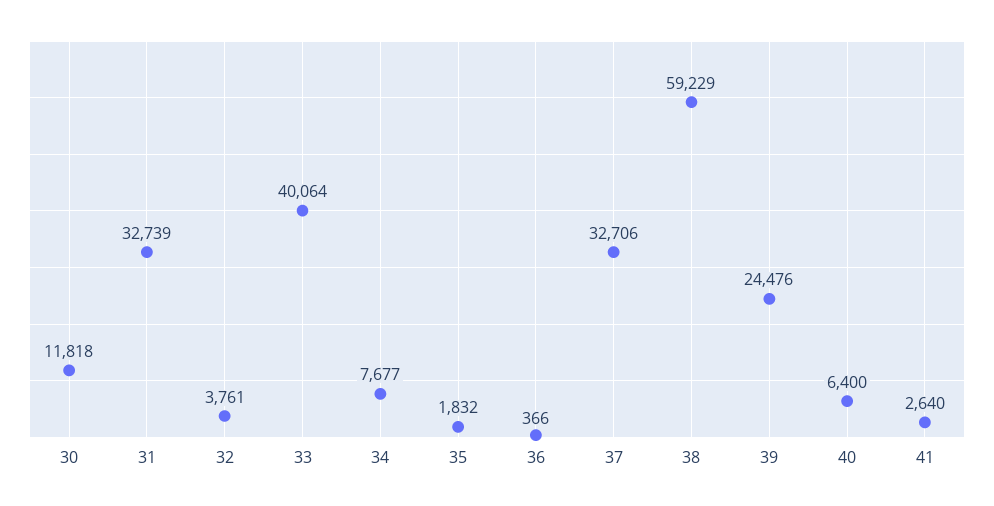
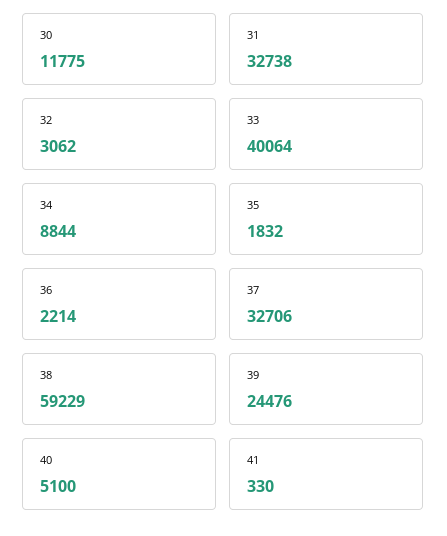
30: 11818 -> 11775
31: 32739 -> 32738
32: 3761 -> 3062
34: 7677 -> 8844
36: 366 -> 2214
40: 6400 -> 5100
41: 2640 -> 330

